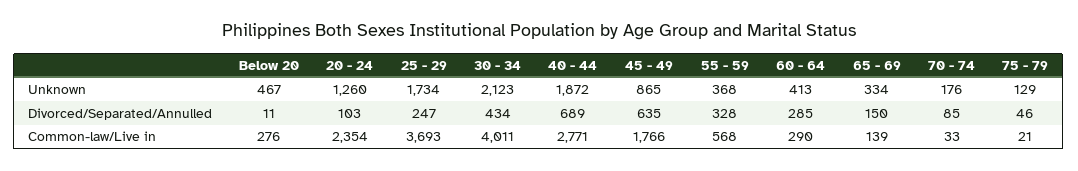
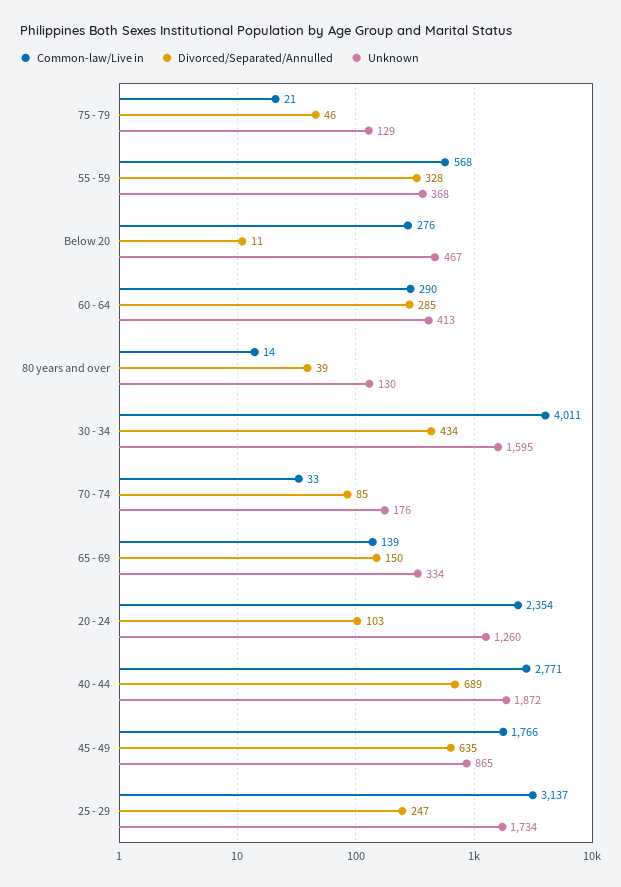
Unknown, 30 - 34: 2123 -> 1595
Common-law/Live in, 25 - 29: 3693 -> 3137
Common-law/Live in, 80 years and over: none -> 14
Divorced/Separated/Annulled, 80 years and over: none -> 39
Unknown, 80 years and over: none -> 130

